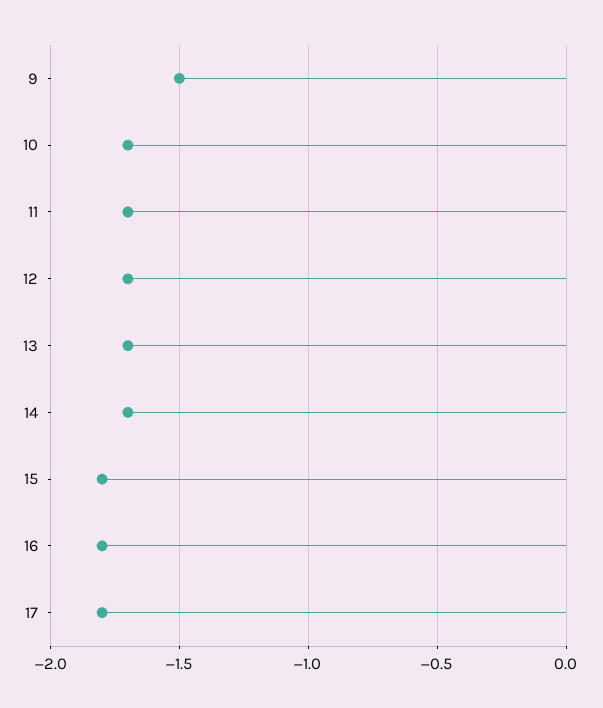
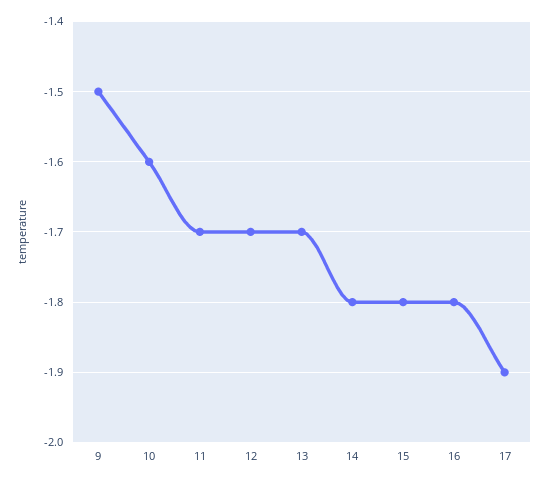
10: -1.7 -> -1.6
14: -1.7 -> -1.8
17: -1.8 -> -1.9

